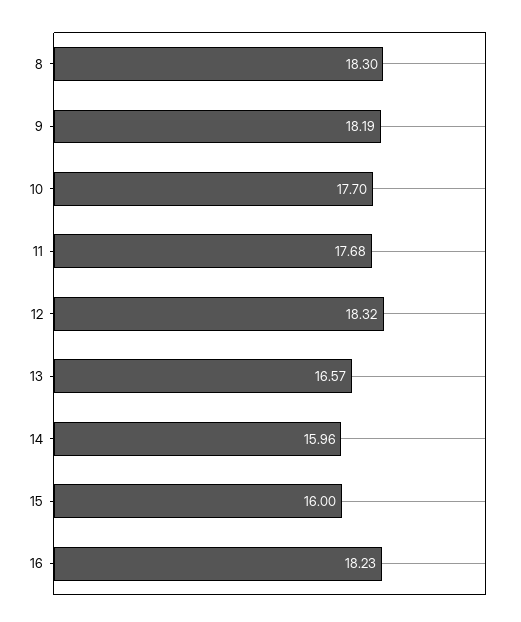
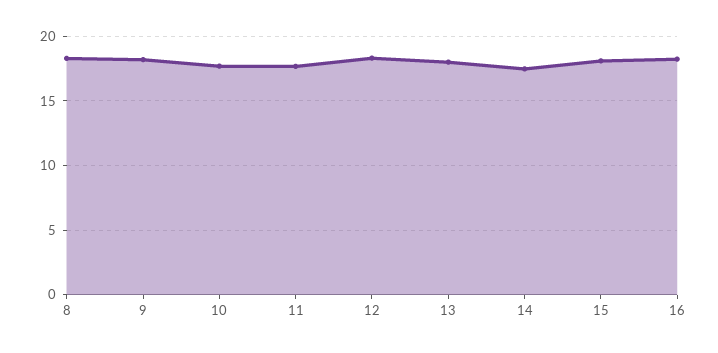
13: 16.57 -> 18
14: 15.96 -> 17.5
15: 16 -> 18

